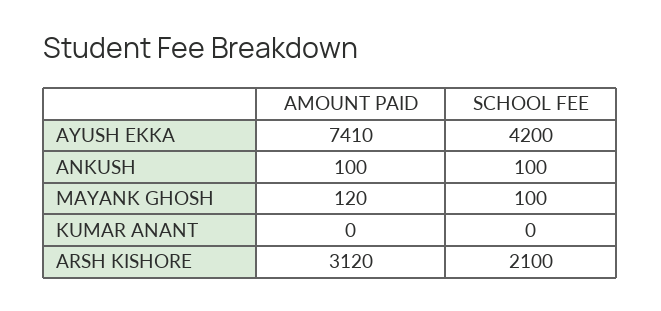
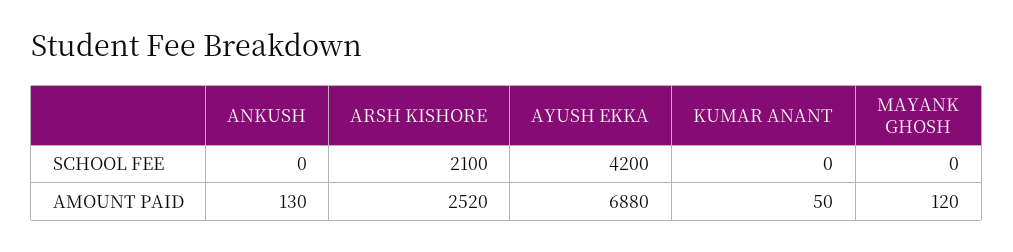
AMOUNT PAID, AYUSH EKKA: 7410 -> 6880
AMOUNT PAID, ANKUSH: 100 -> 130
SCHOOL FEE, ANKUSH: 100 -> 0
SCHOOL FEE, MAYANK GHOSH: 100 -> 0
AMOUNT PAID, KUMAR ANANT: 0 -> 50
AMOUNT PAID, ARSH KISHORE: 3120 -> 2520

